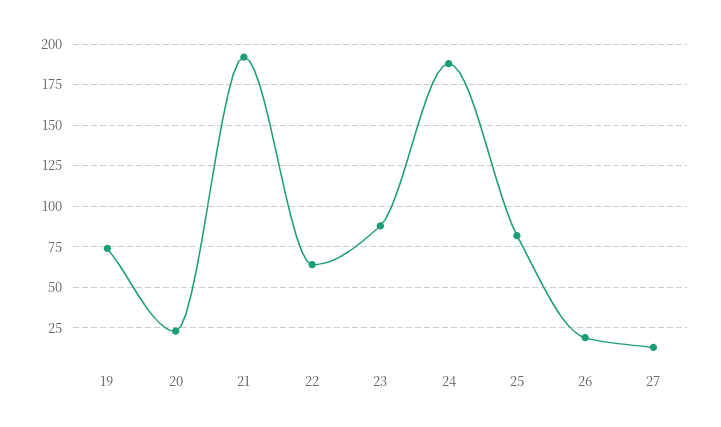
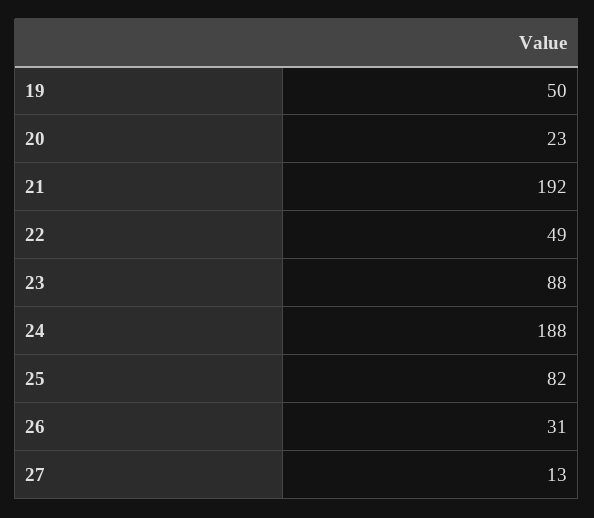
19: 75 -> 50
22: 65 -> 49
26: 20 -> 31

